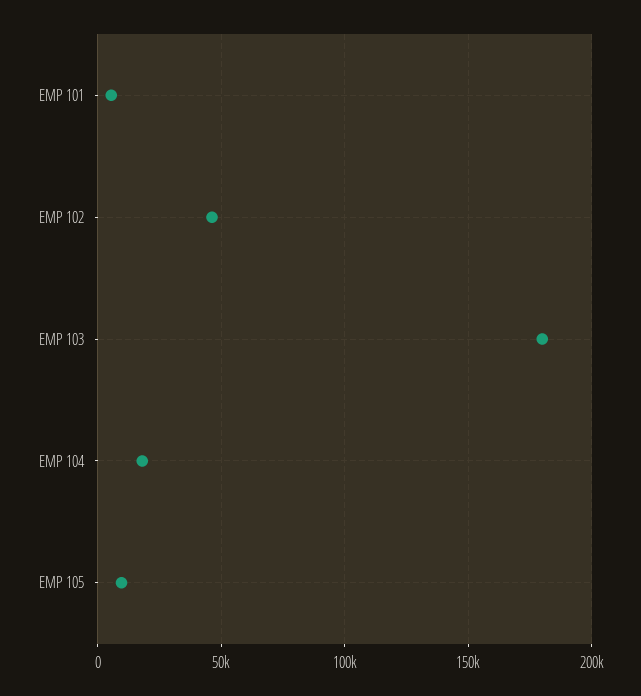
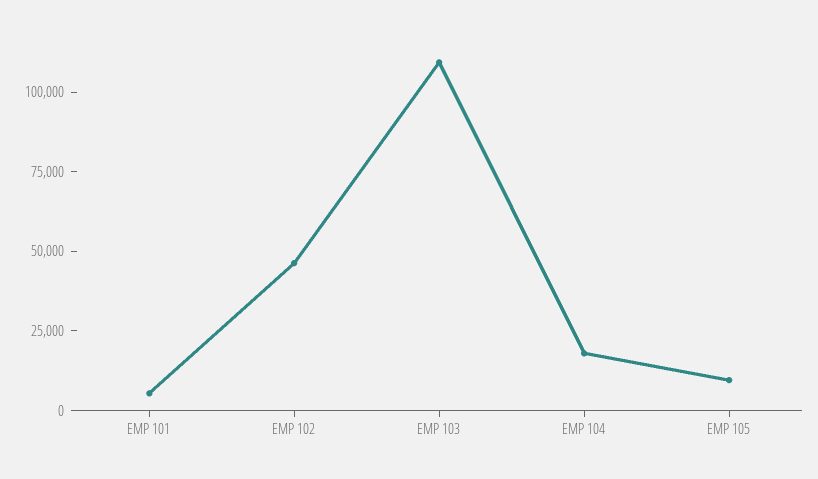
EMP 103: 180000 -> 110000

